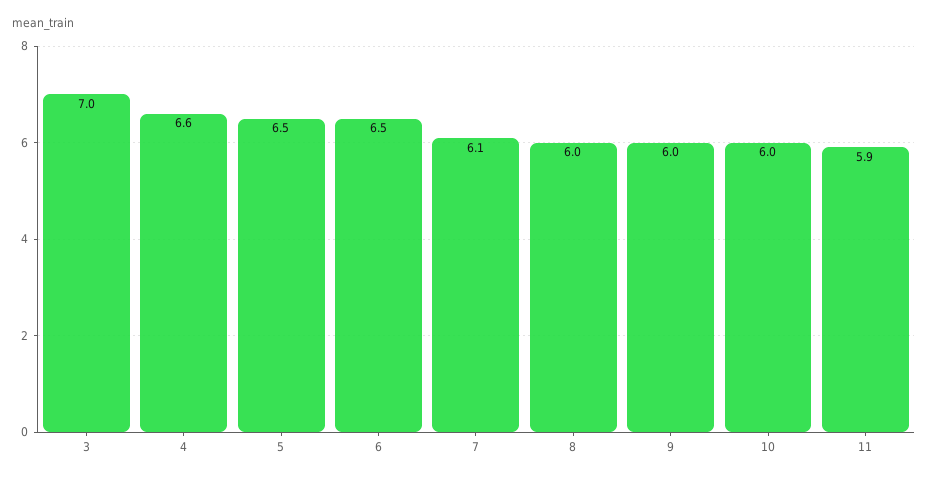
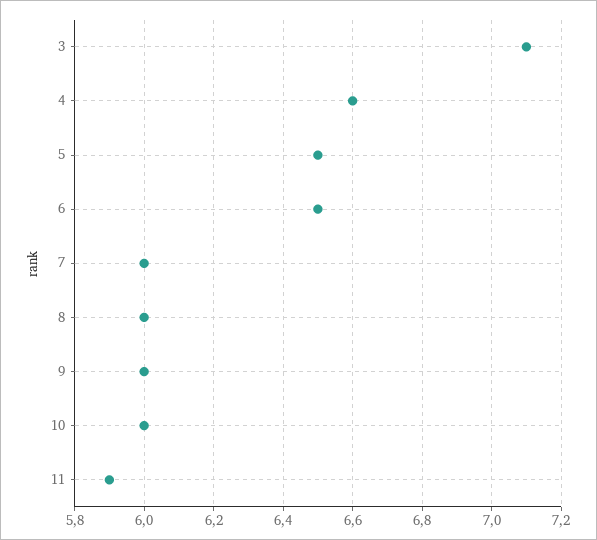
3: 7 -> 7.1
7: 6.1 -> 6

